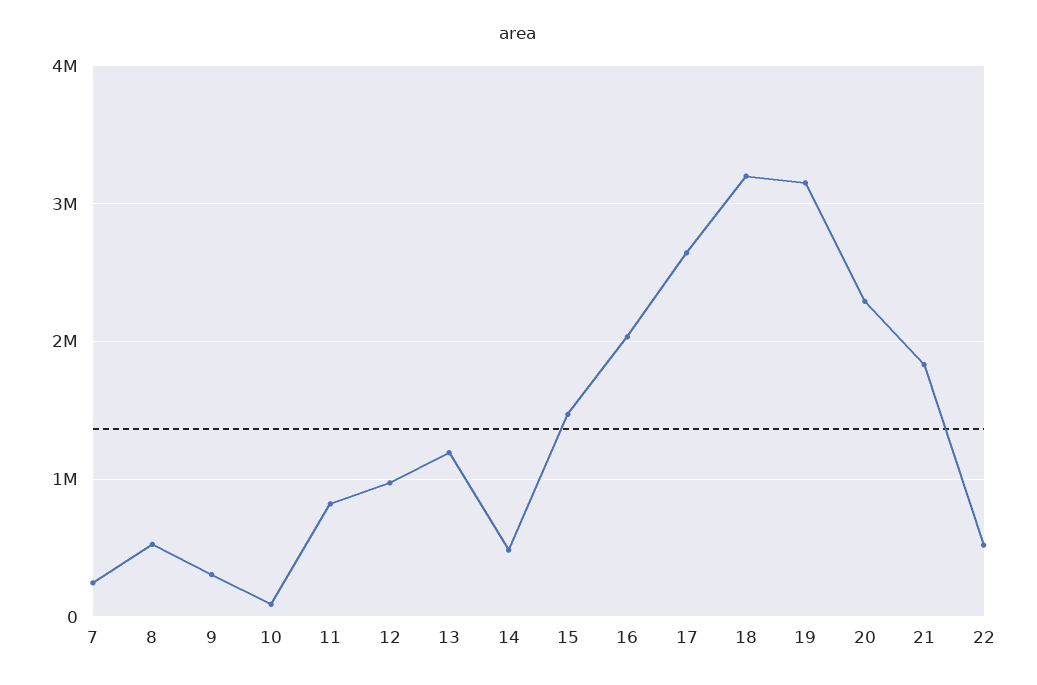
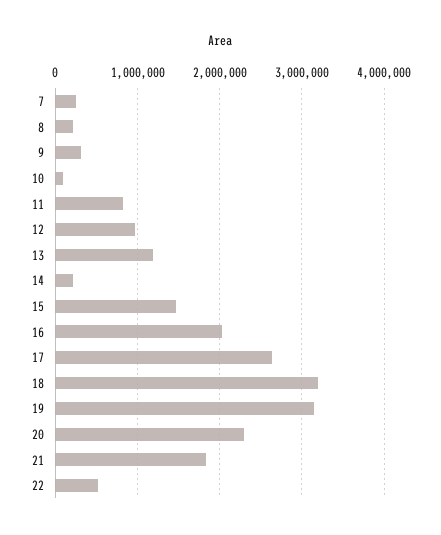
8: 500000 -> 200000
14: 500000 -> 200000

